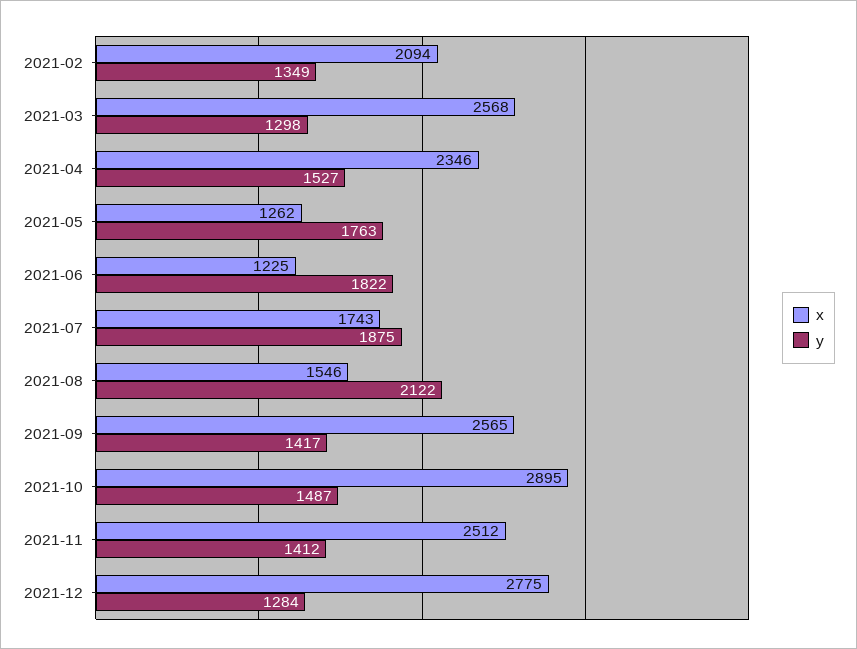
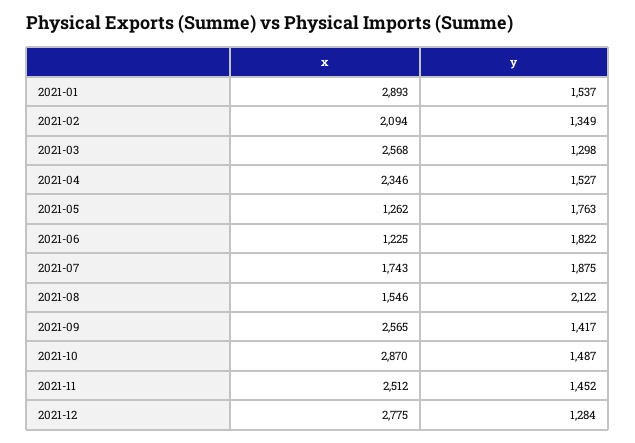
x, 2021-10: 2895 -> 2870
y, 2021-11: 1412 -> 1452
x, 2021-01: none -> 2893
y, 2021-01: none -> 1537

